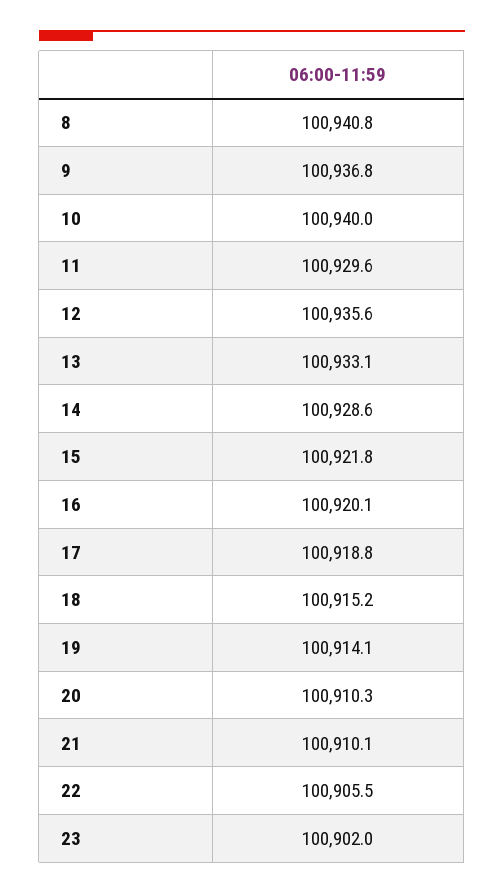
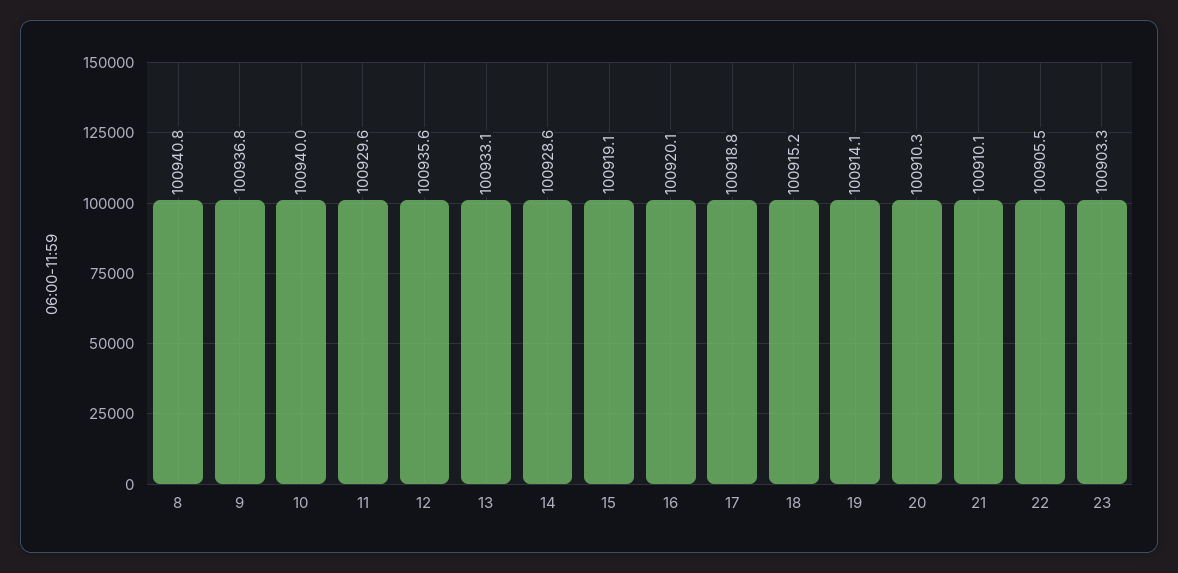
15: 100921.8 -> 100919.1
23: 100902 -> 100903.3

